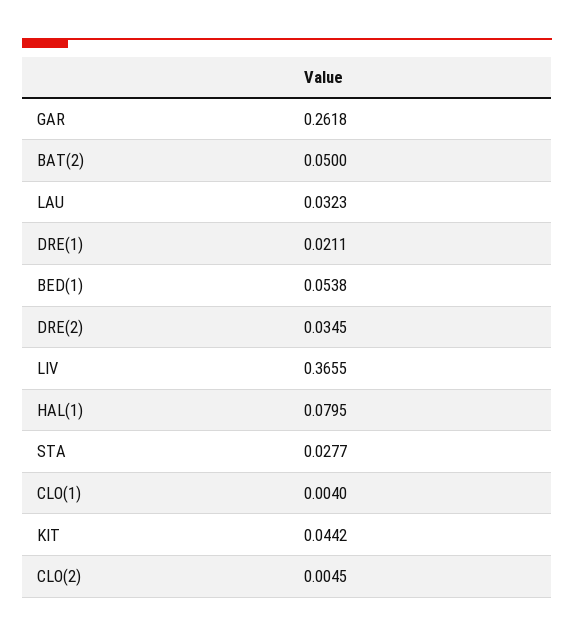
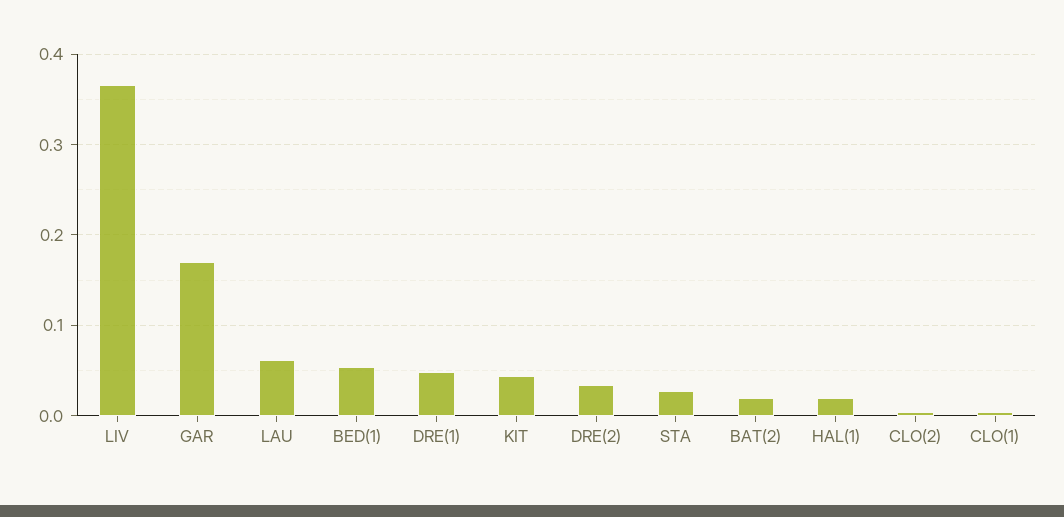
GAR: 0.2618 -> 0.17
BAT(2): 0.05 -> 0.02
LAU: 0.0323 -> 0.06
DRE(1): 0.0211 -> 0.05
HAL(1): 0.0795 -> 0.02

